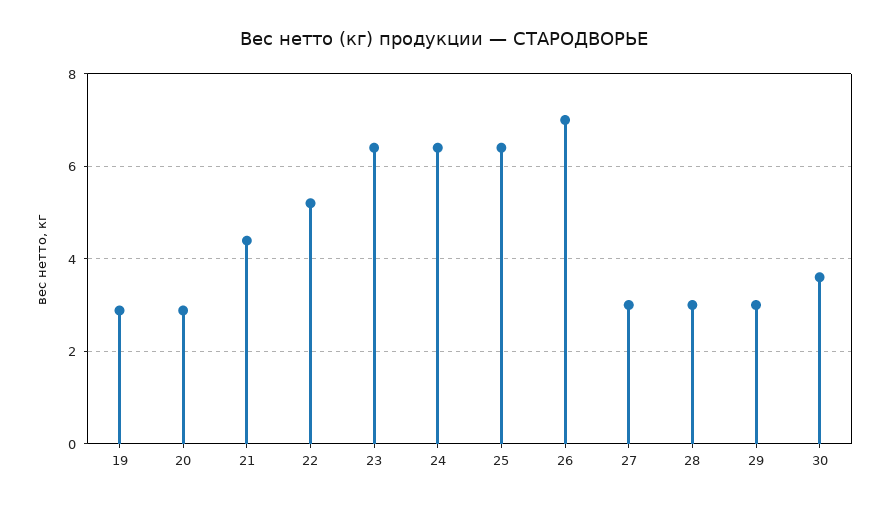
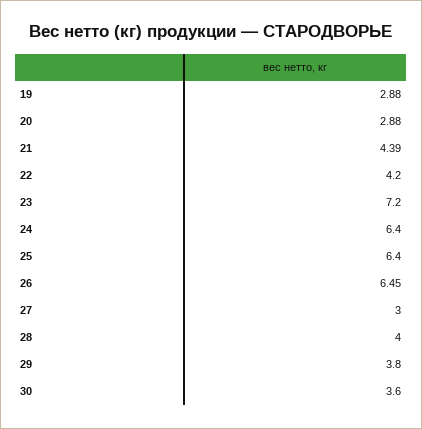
22: 5.2 -> 4.2
23: 6.4 -> 7.2
26: 7 -> 6.45
28: 3 -> 4
29: 3 -> 3.8

